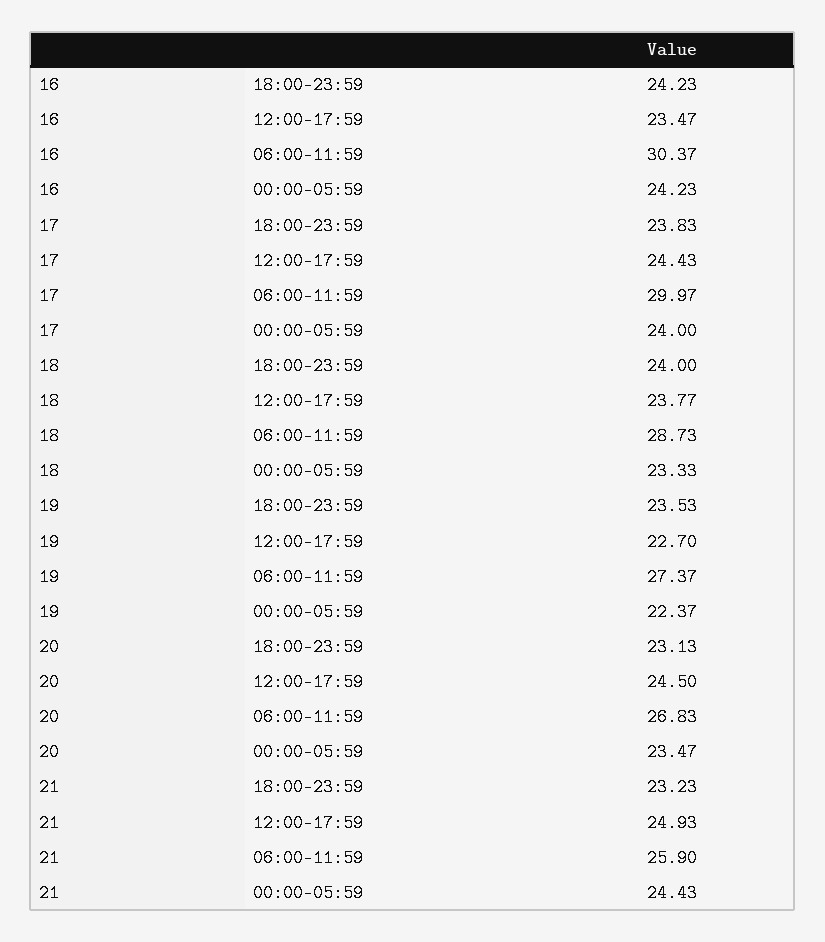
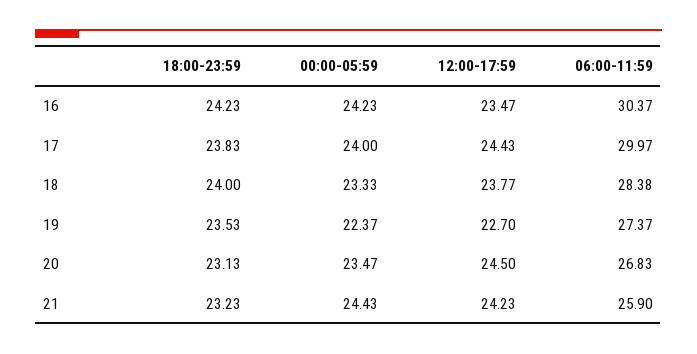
18, 06:00-11:59: 28.73 -> 28.38
21, 12:00-17:59: 24.93 -> 24.23

